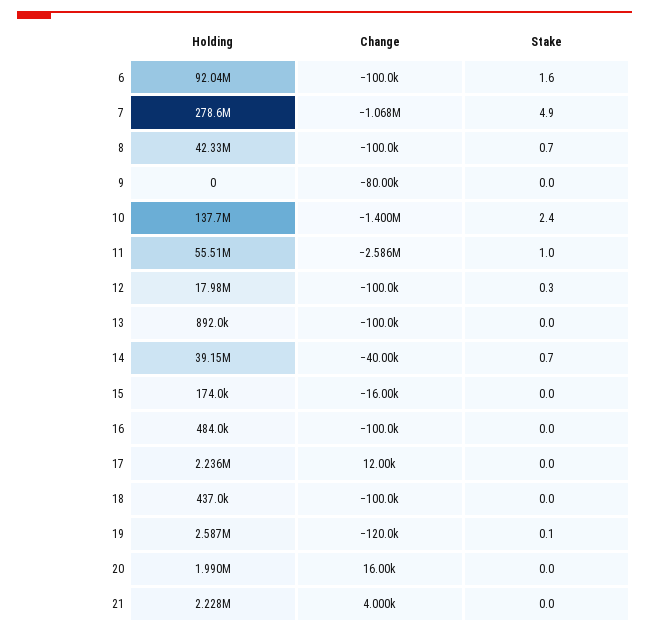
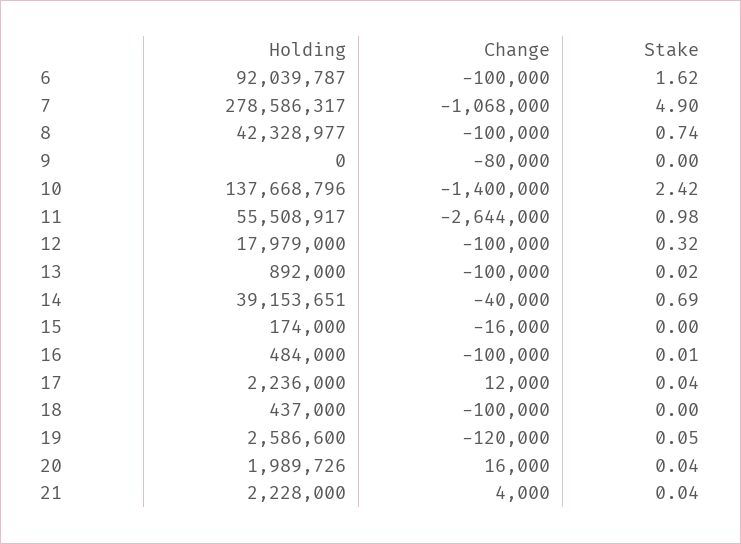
Change, 11: -2586000 -> -2644000

